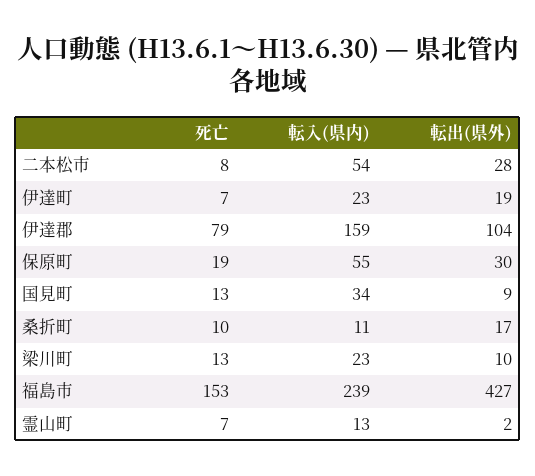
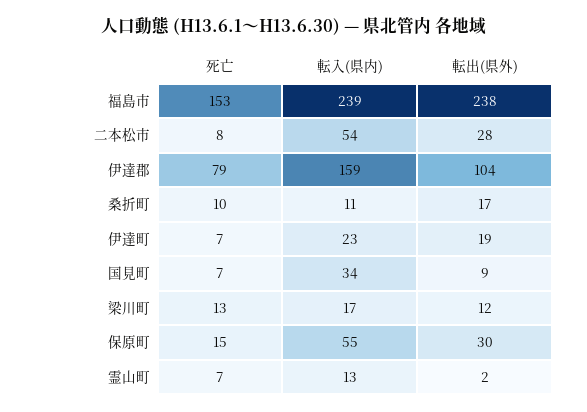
死亡, 保原町: 19 -> 15
死亡, 国見町: 13 -> 7
転入(県内), 梁川町: 23 -> 17
転出(県外), 梁川町: 10 -> 12
転出(県外), 福島市: 427 -> 238

